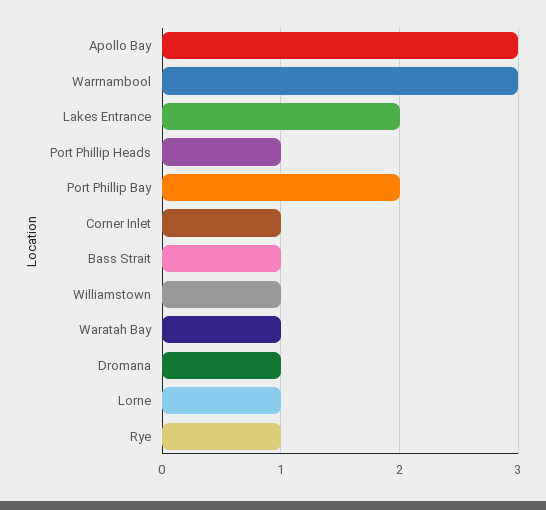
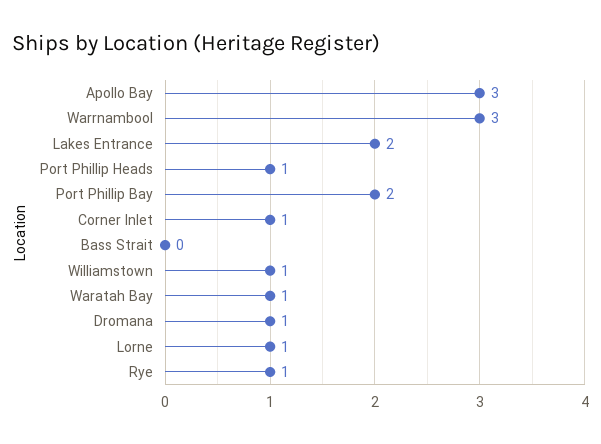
Bass Strait: 1 -> 0

